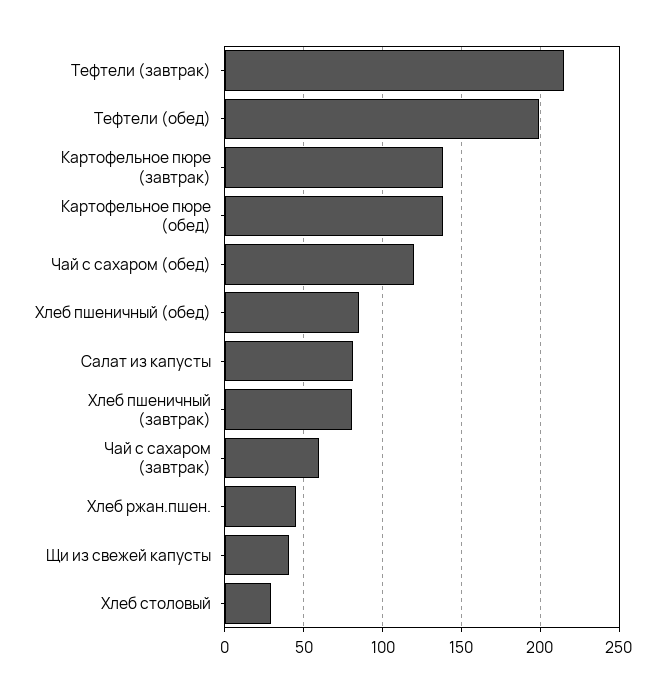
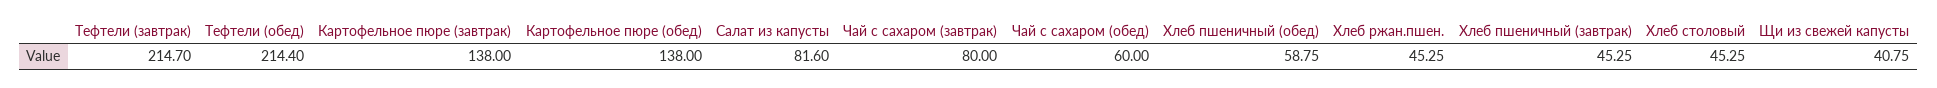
Тефтели (обед): 200 -> 214.4
Чай с сахаром (обед): 120 -> 60
Хлеб пшеничный (обед): 85 -> 58.75
Хлеб пшеничный (завтрак): 80 -> 45.25
Чай с сахаром (завтрак): 60 -> 80
Хлеб столовый: 30 -> 45.25

